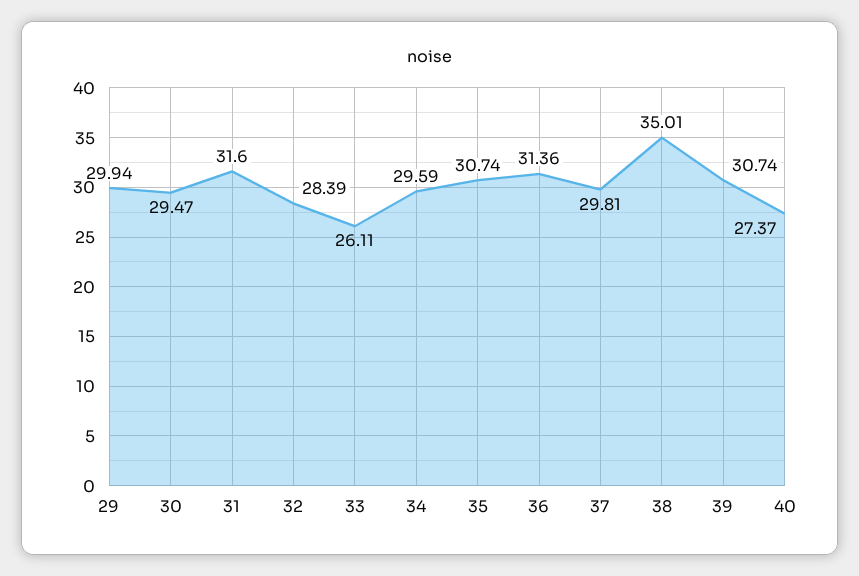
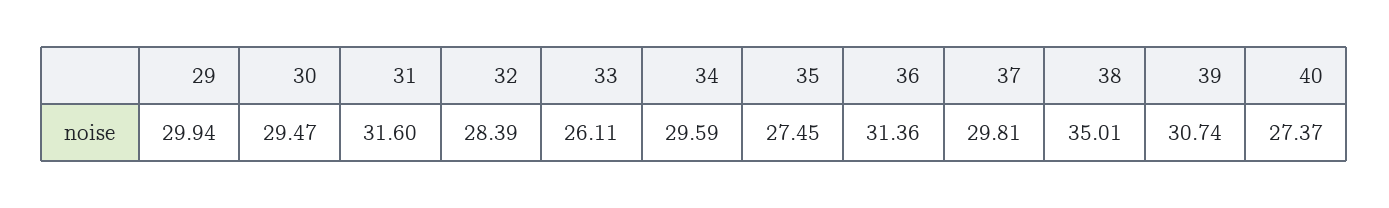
35: 30.74 -> 27.45

